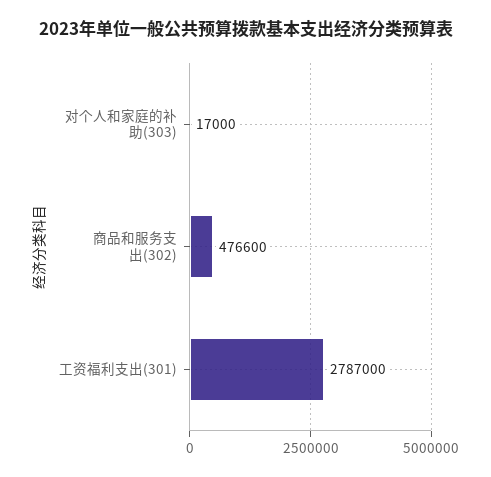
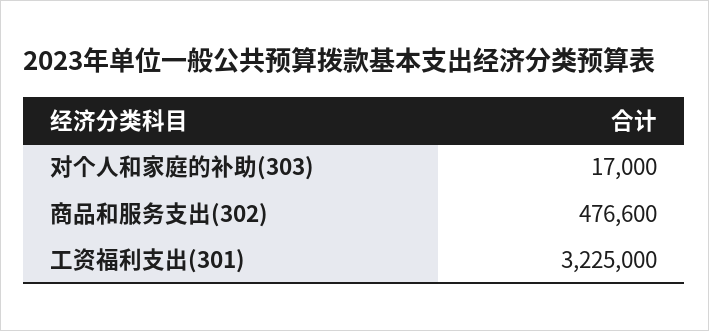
工资福利支出(301): 2787000 -> 3225000

